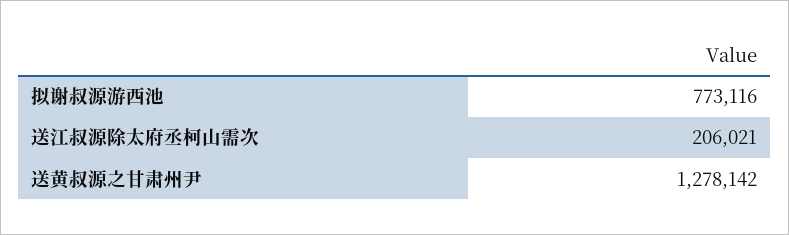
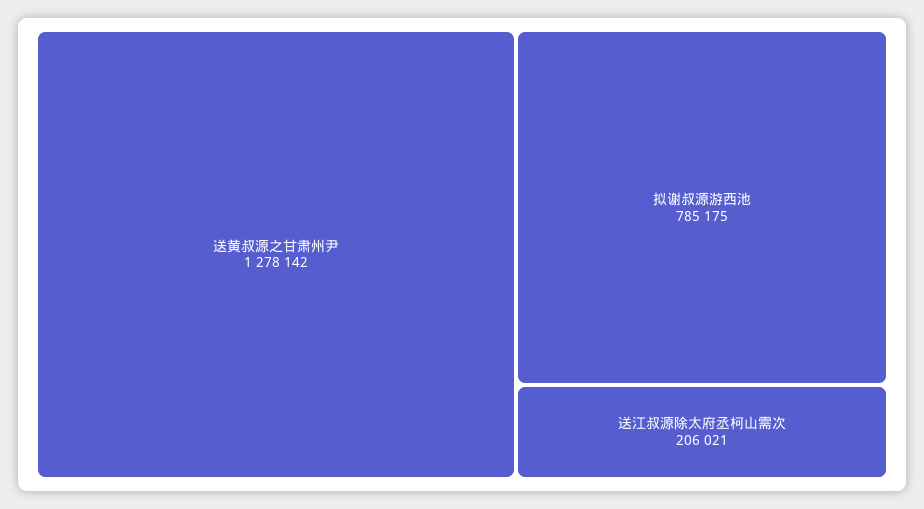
拟谢叔源游西池: 773116 -> 785175

